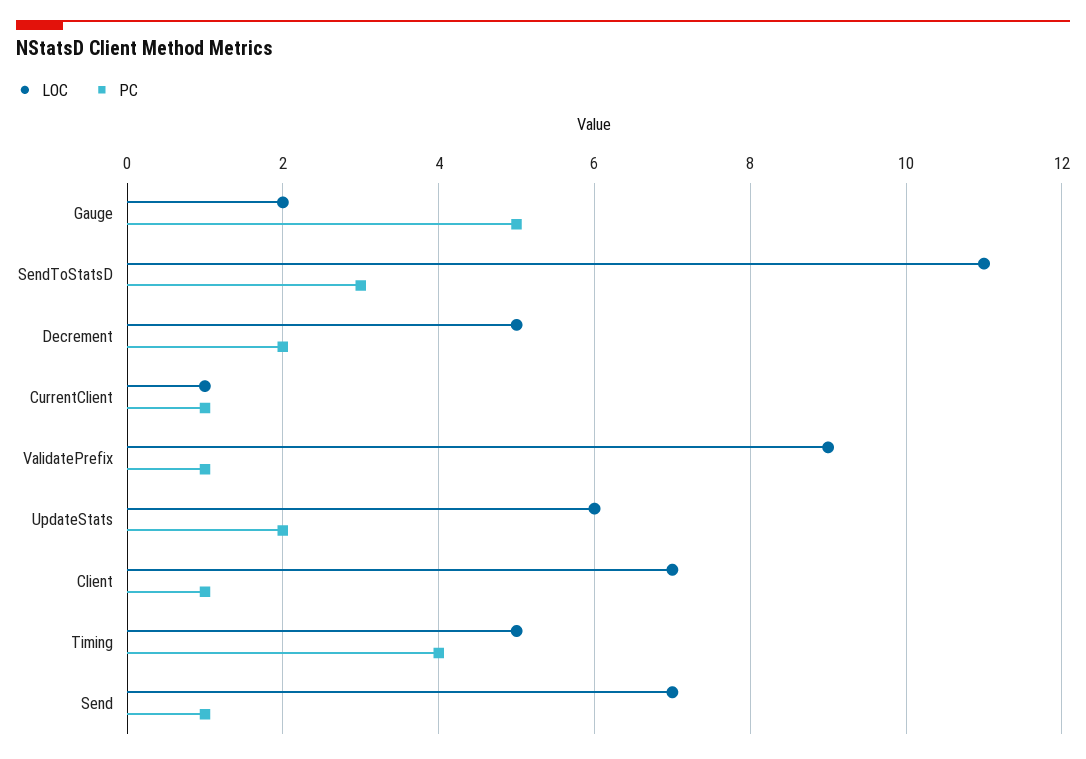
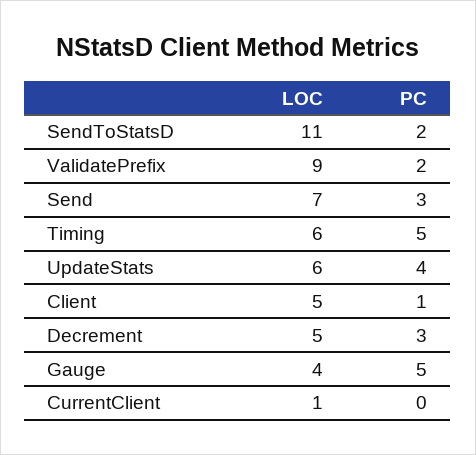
LOC, Gauge: 2 -> 4
PC, SendToStatsD: 3 -> 2
PC, Decrement: 2 -> 3
PC, CurrentClient: 1 -> 0
PC, ValidatePrefix: 1 -> 2
PC, UpdateStats: 2 -> 4
LOC, Client: 7 -> 5
LOC, Timing: 5 -> 6
PC, Timing: 4 -> 5
PC, Send: 1 -> 3

